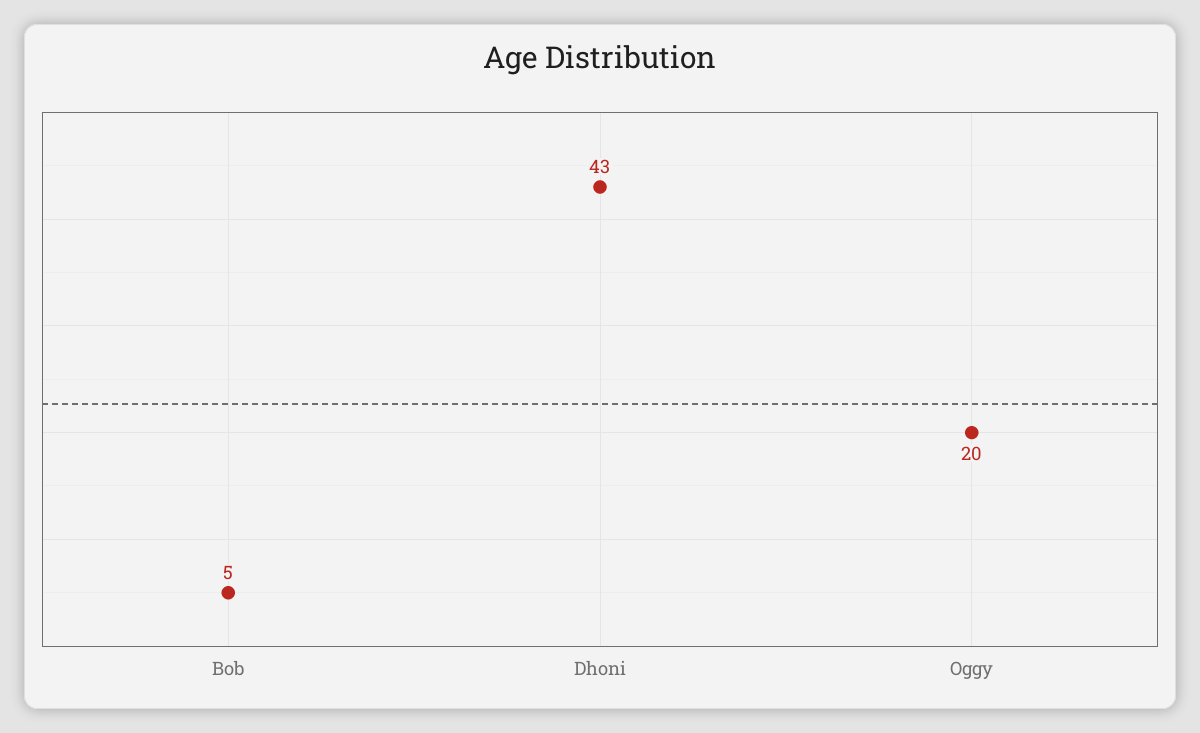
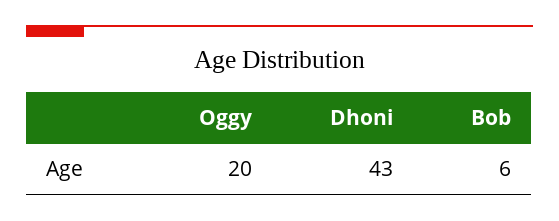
Bob: 5 -> 6

